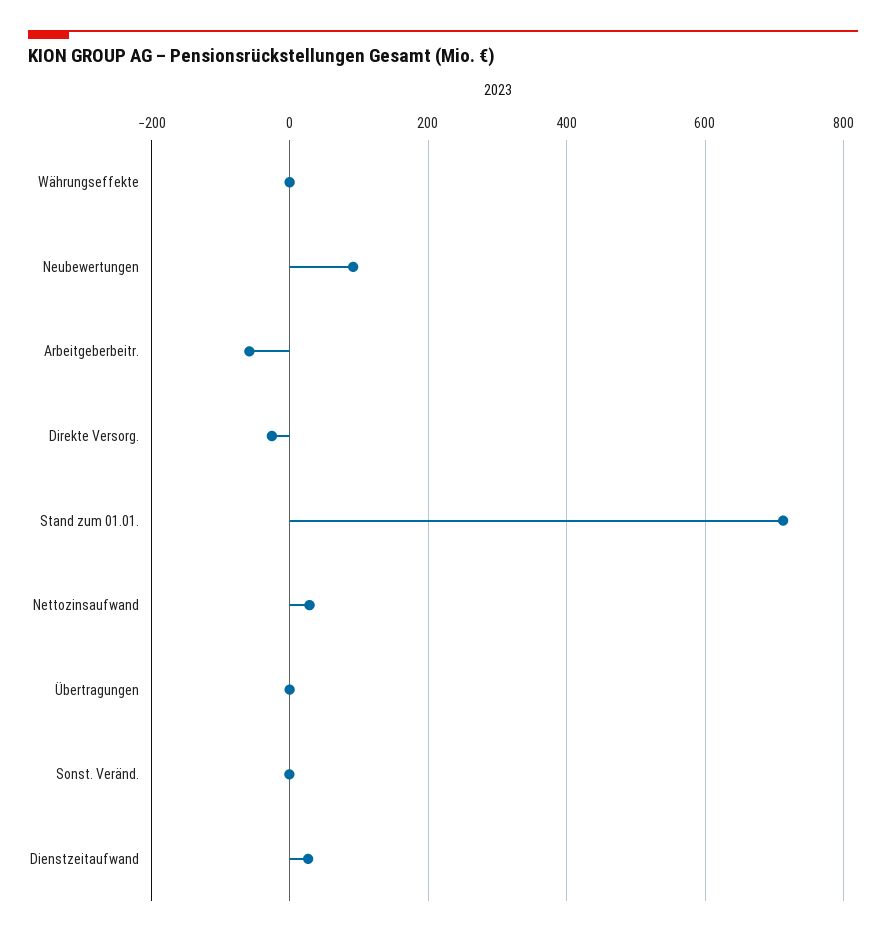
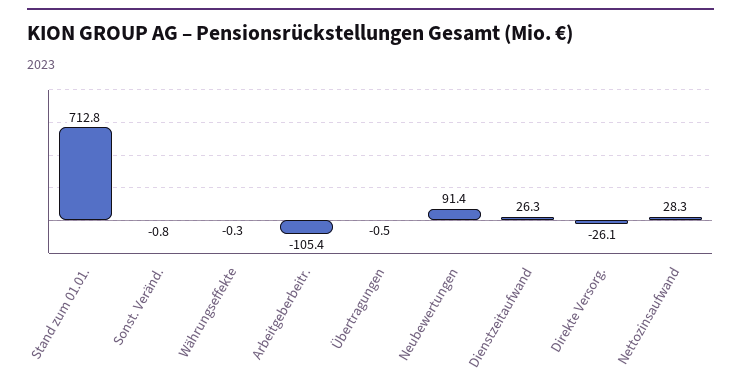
Arbeitgeberbeitr.: -60 -> -105.4

